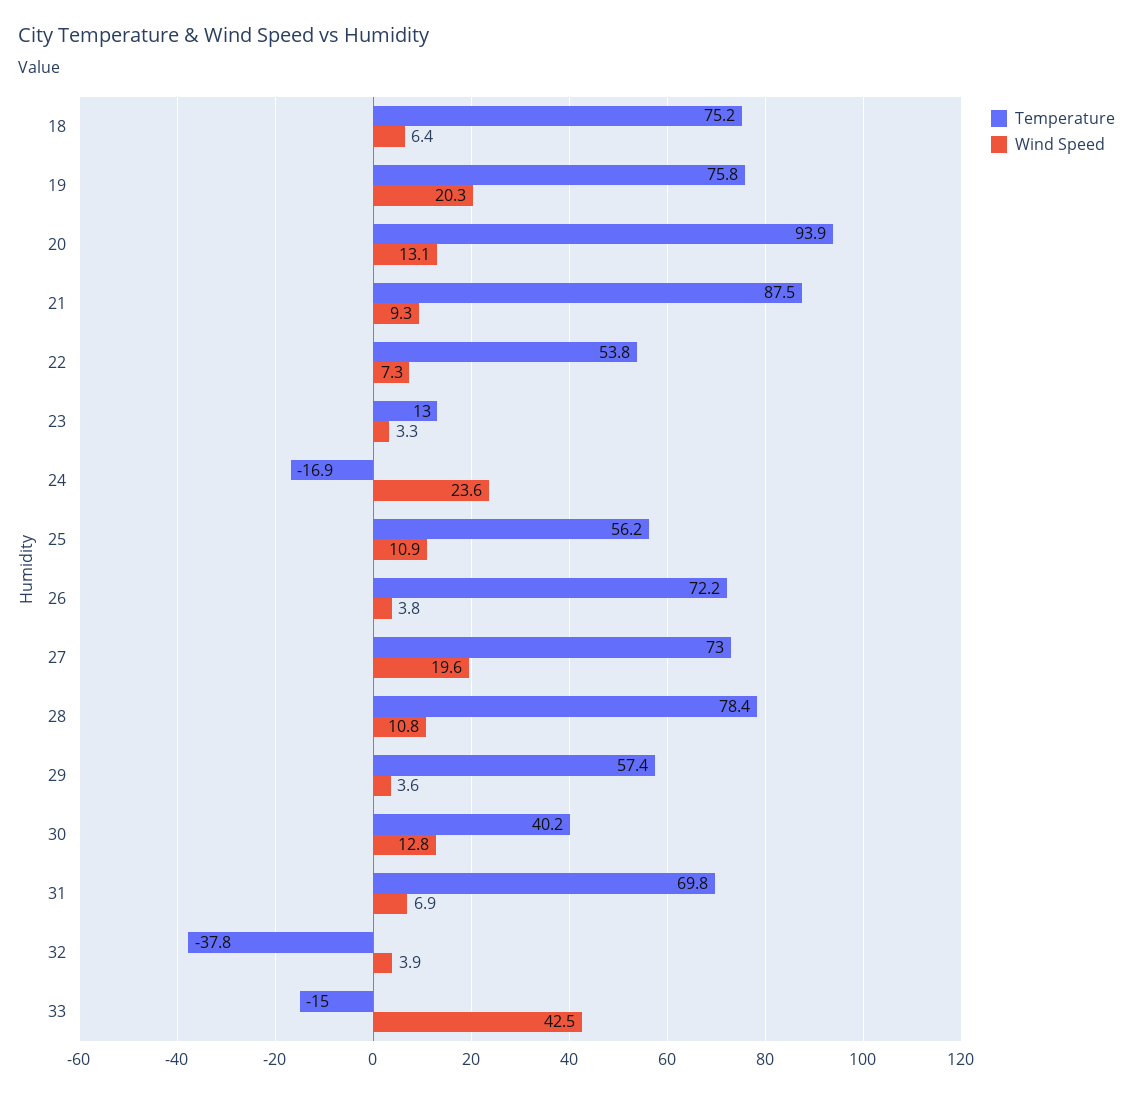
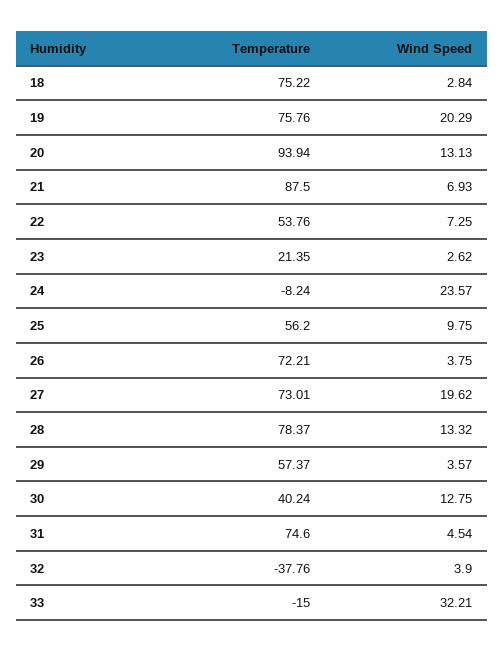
Wind Speed, 18: 6.4 -> 2.84
Wind Speed, 21: 9.3 -> 6.93
Temperature, 23: 13 -> 21.35
Wind Speed, 23: 3.3 -> 2.62
Temperature, 24: -16.9 -> -8.24
Wind Speed, 25: 10.9 -> 9.75
Wind Speed, 28: 10.8 -> 13.32
Temperature, 31: 69.8 -> 74.6
Wind Speed, 31: 6.9 -> 4.54
Wind Speed, 33: 42.5 -> 32.21

